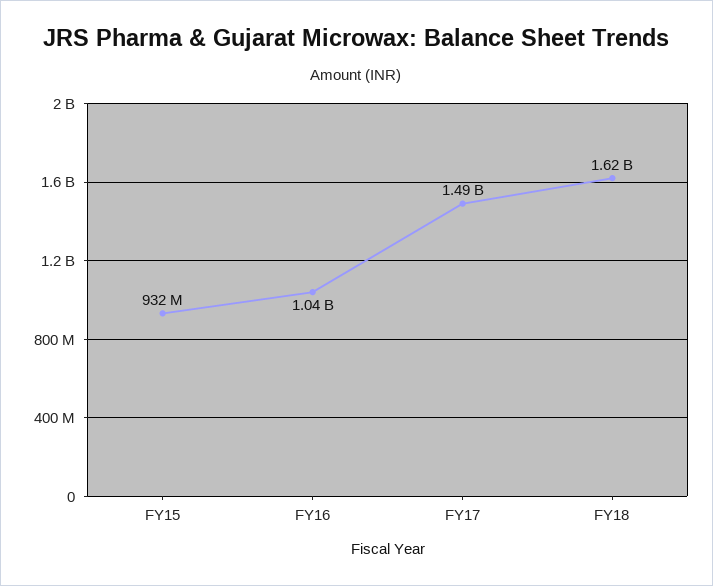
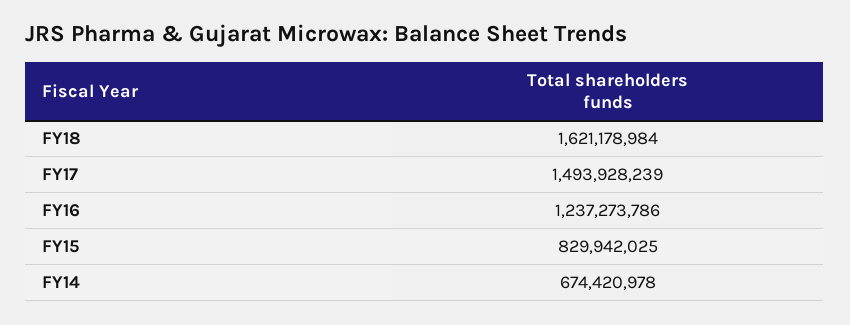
FY15: 932000000 -> 829942025
FY16: 1040000000 -> 1237273786
FY14: none -> 674420978

